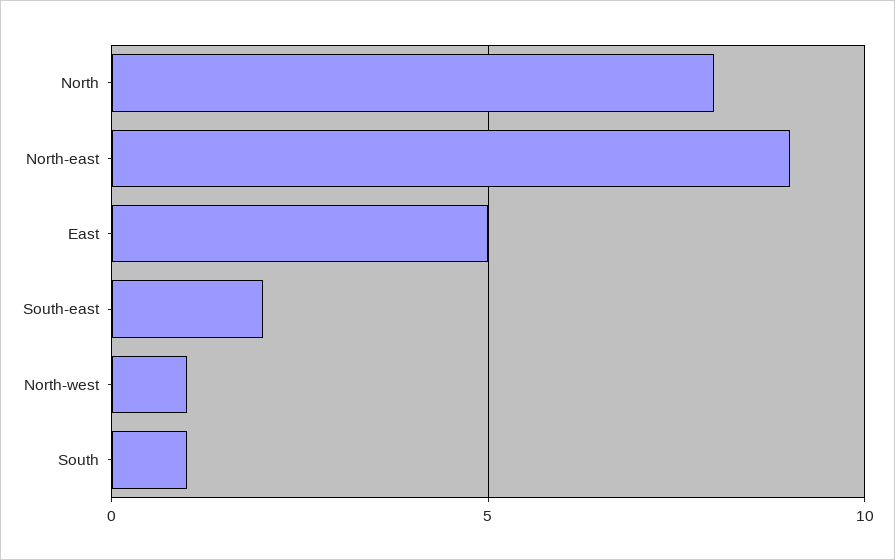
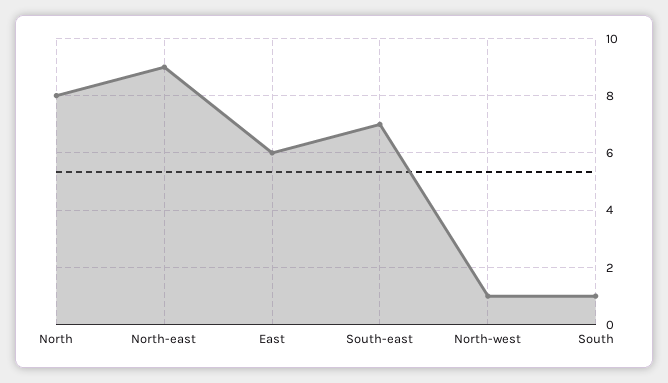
East: 5 -> 6
South-east: 2 -> 7

